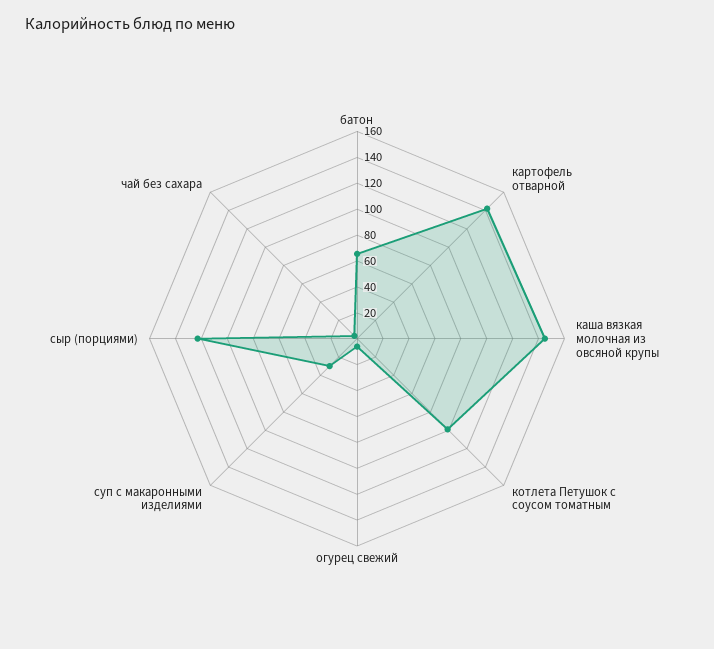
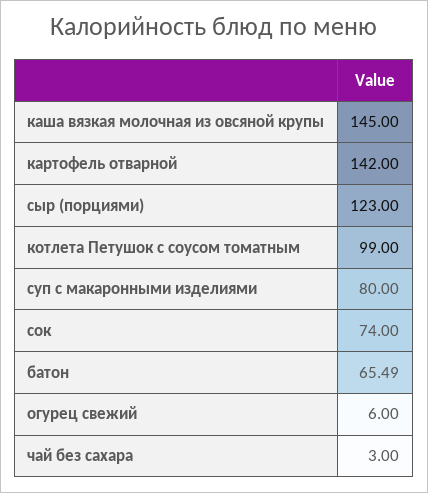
суп с макаронными изделиями: 30 -> 80
сок: none -> 74

